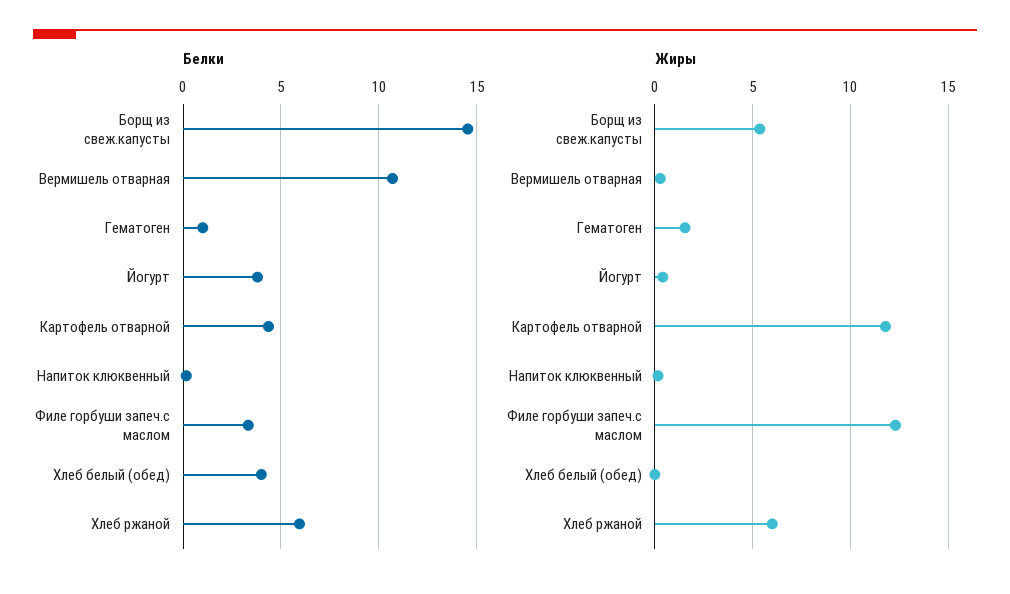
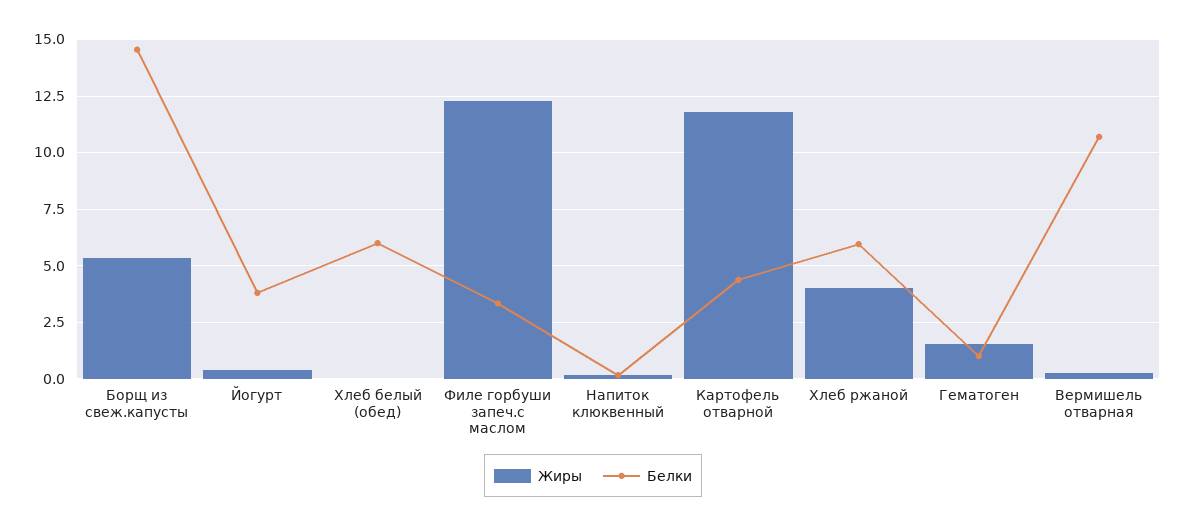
Белки, Хлеб белый (обед): 4 -> 6
Жиры, Хлеб ржаной: 6 -> 4

